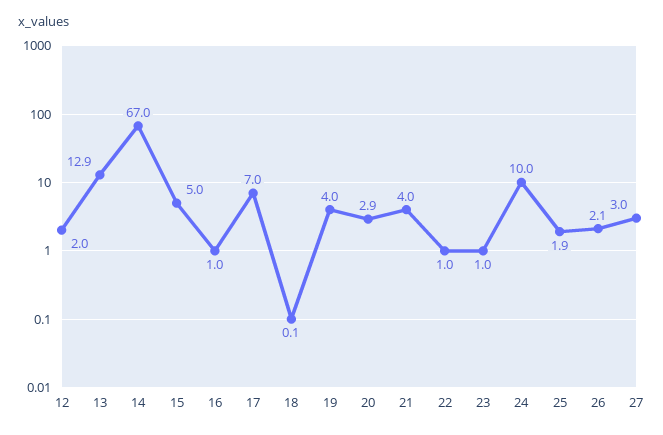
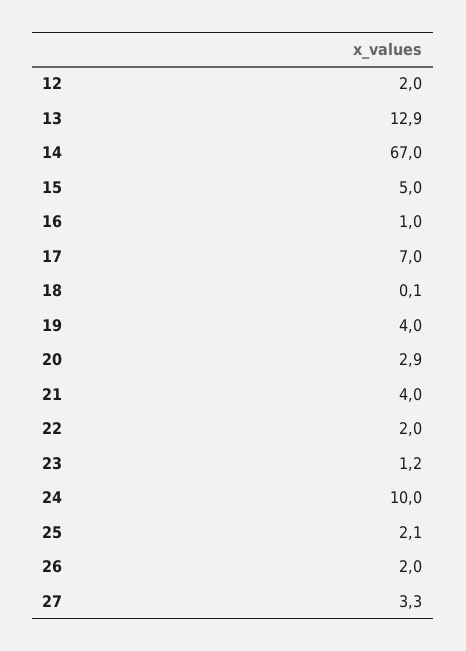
22: 1 -> 2
23: 1 -> 1.2
25: 1.9 -> 2.1
26: 2.1 -> 2
27: 3 -> 3.3

